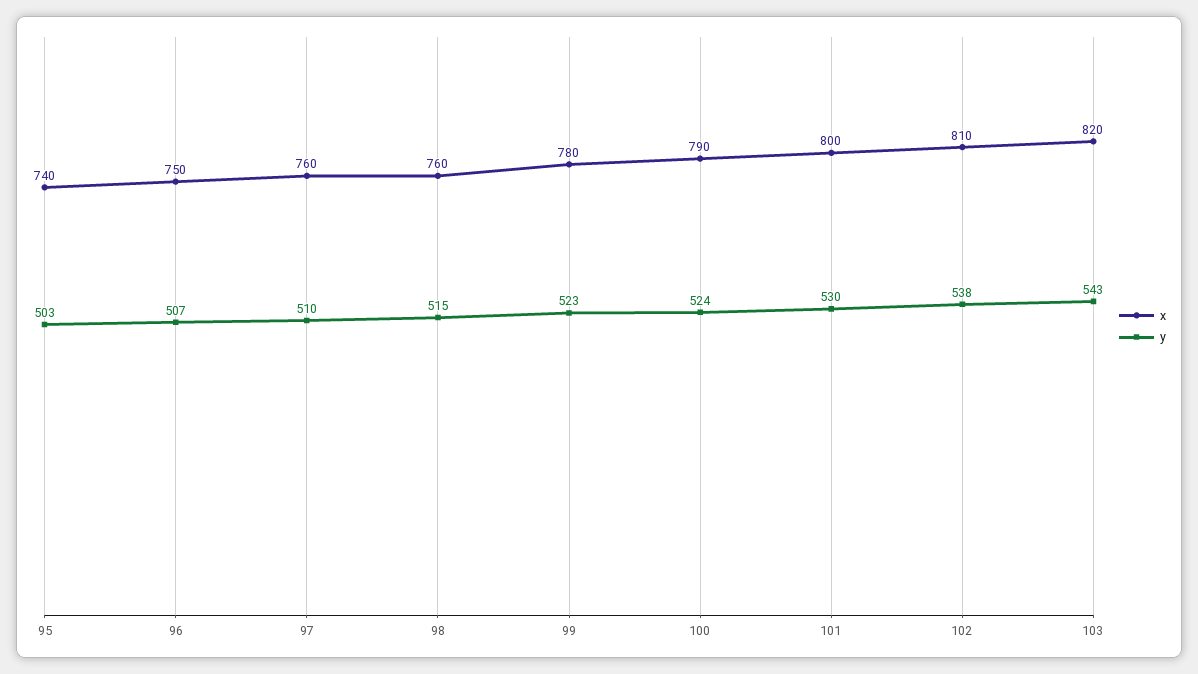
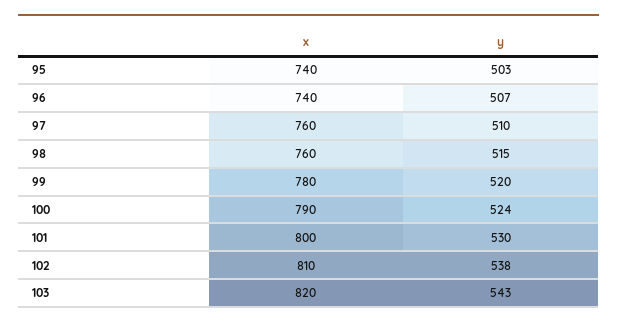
x, 96: 750 -> 740
y, 99: 523 -> 520

